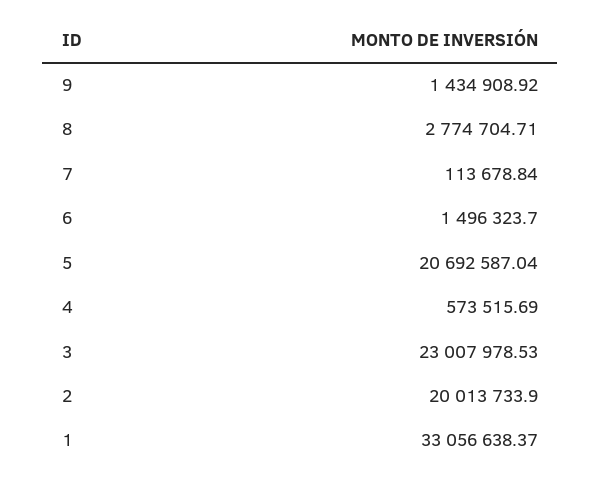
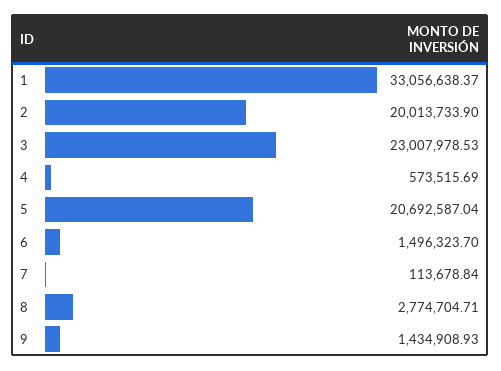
9: 1434908.92 -> 1434908.93

